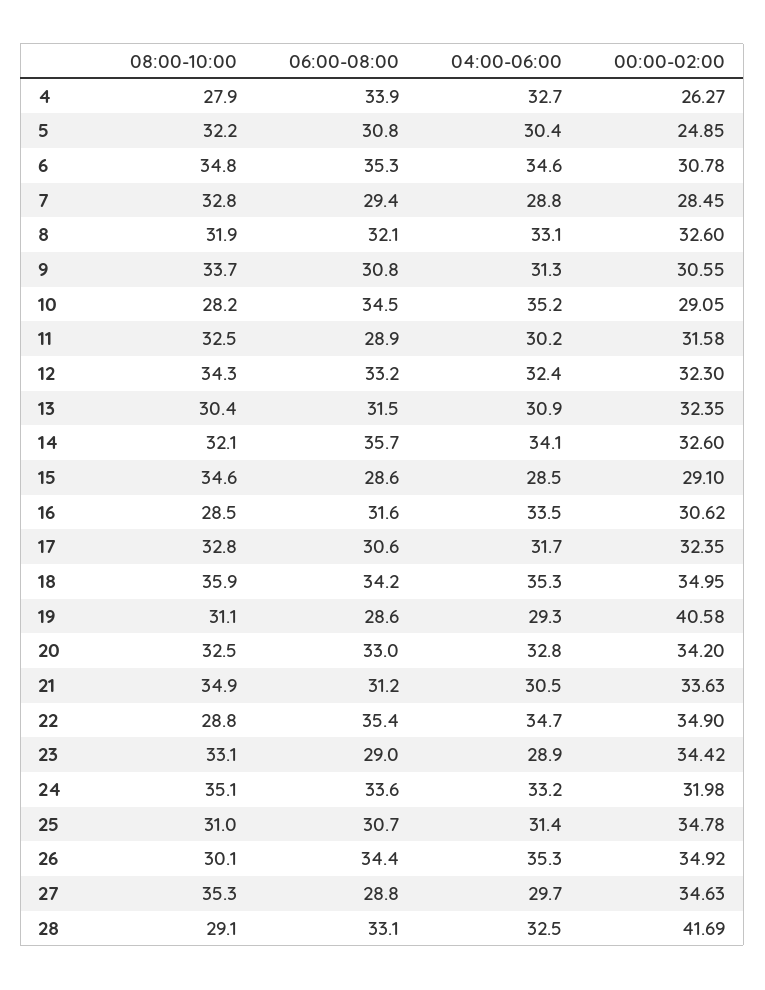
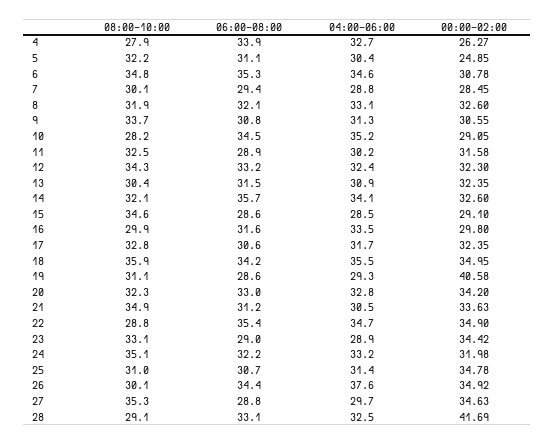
06:00-08:00, 5: 30.8 -> 31.1
08:00-10:00, 7: 32.8 -> 30.1
08:00-10:00, 16: 28.5 -> 29.9
00:00-02:00, 16: 30.62 -> 29.8
04:00-06:00, 18: 35.3 -> 35.5
08:00-10:00, 20: 32.5 -> 32.3
06:00-08:00, 24: 33.6 -> 32.2
04:00-06:00, 26: 35.3 -> 37.6

